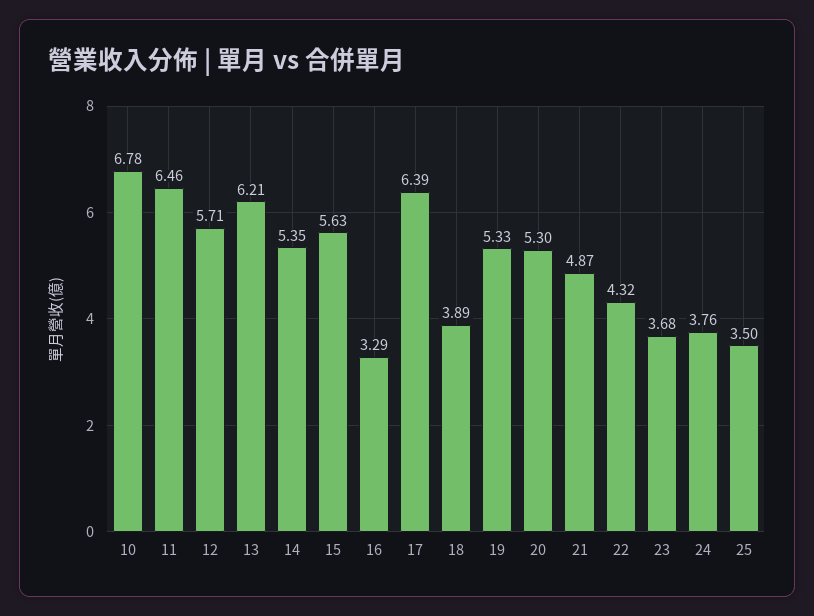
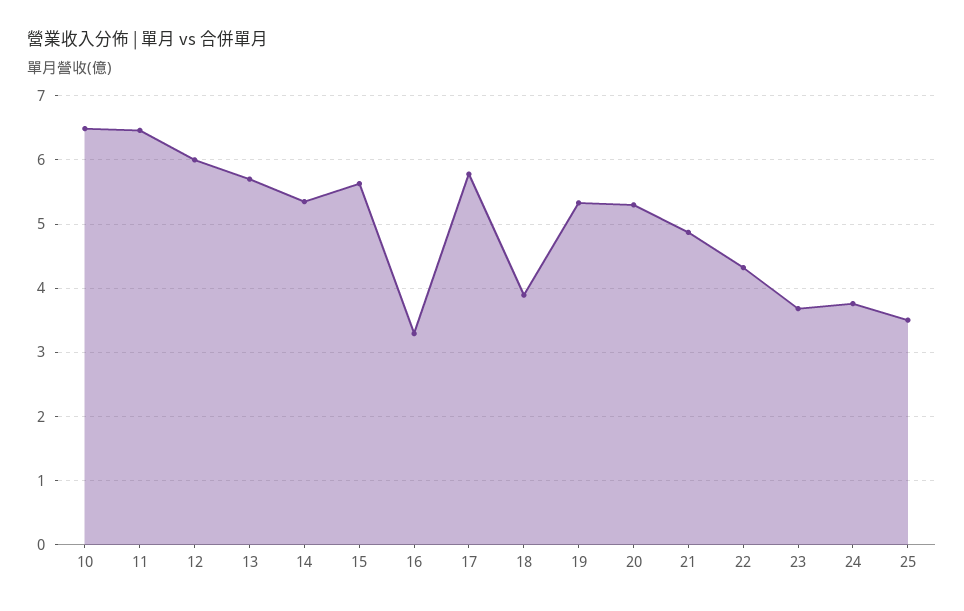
10: 6.78 -> 6.5
12: 5.71 -> 6
13: 6.21 -> 5.7
17: 6.39 -> 5.8

